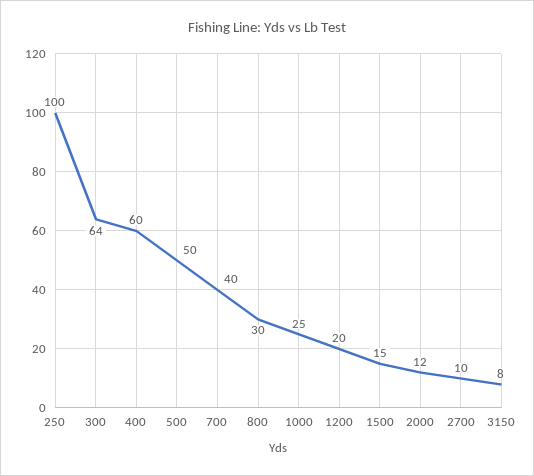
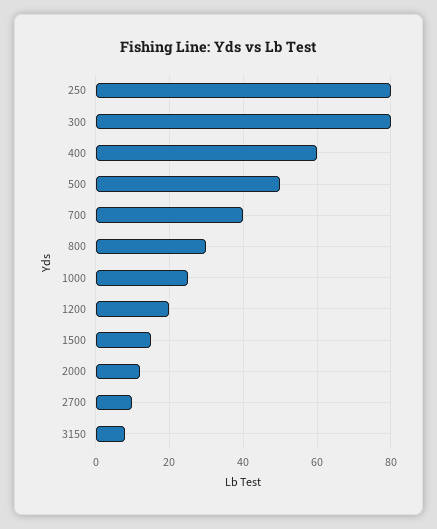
250: 100 -> 80
300: 64 -> 80

